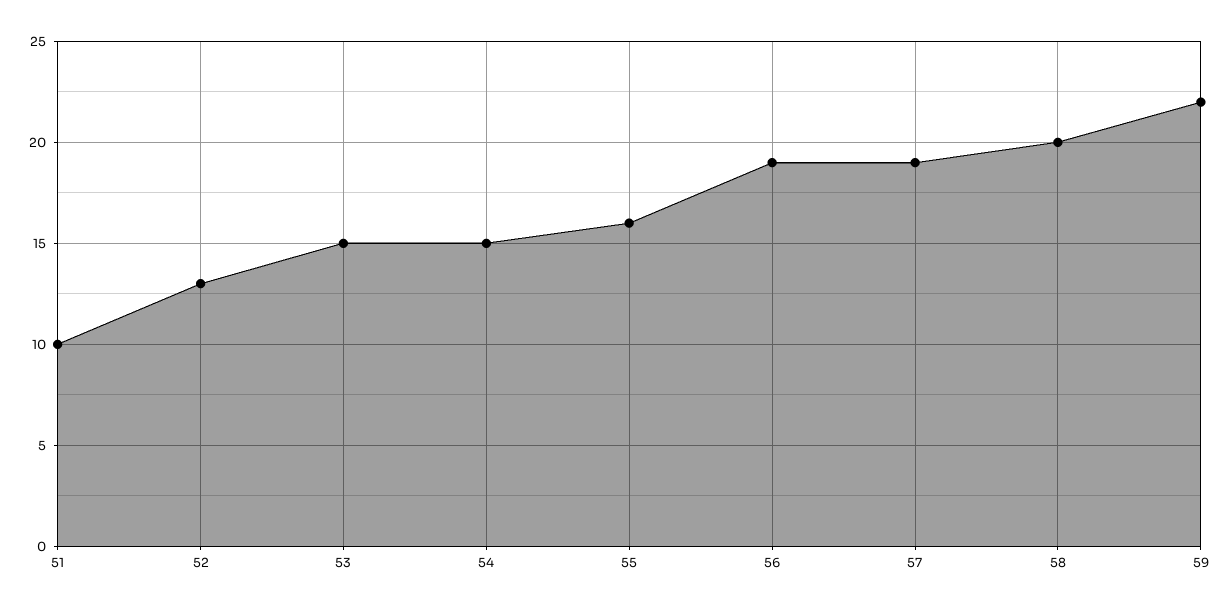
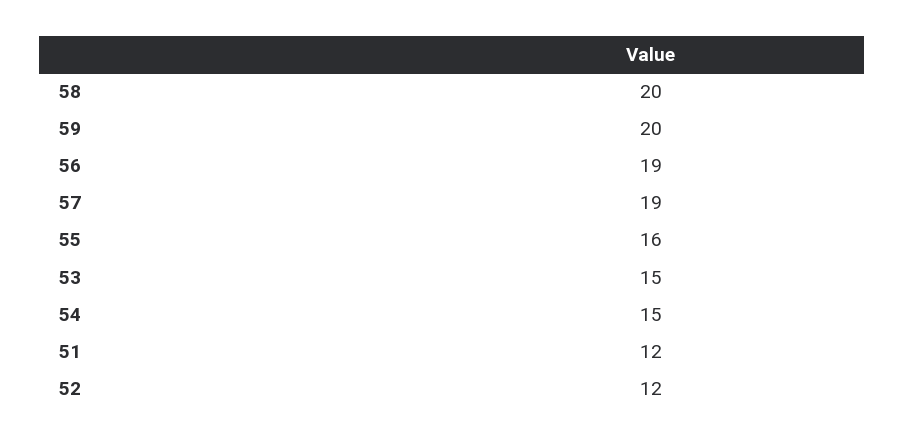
51: 10 -> 12
52: 13 -> 12
59: 22 -> 20

